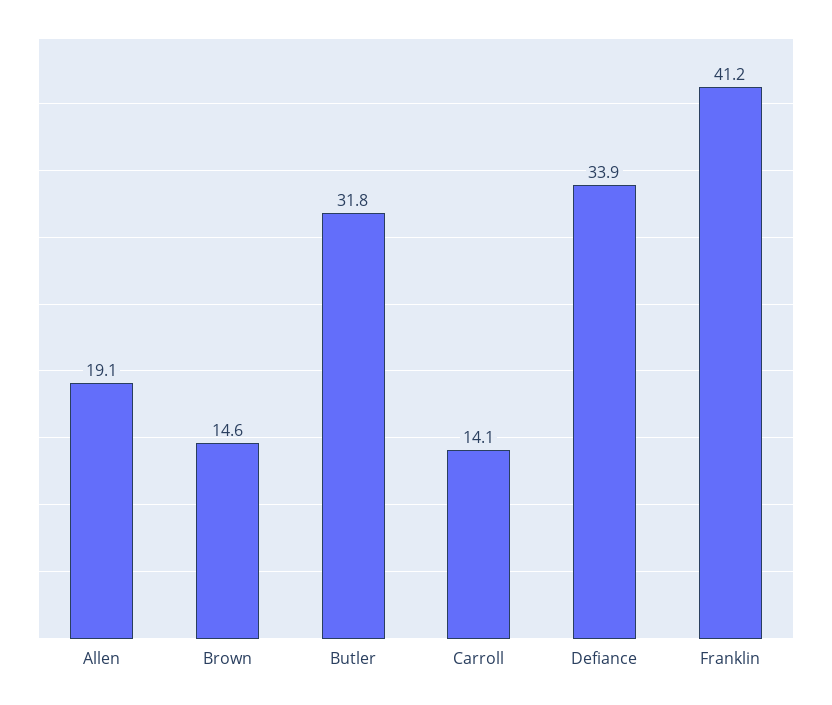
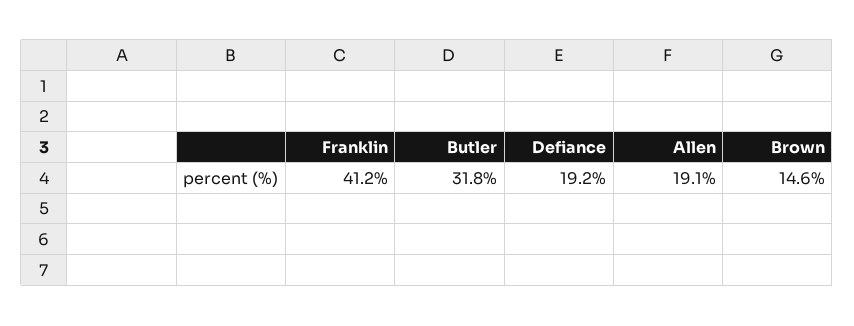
Carroll: 14.1 -> none
Defiance: 33.9 -> 19.2

